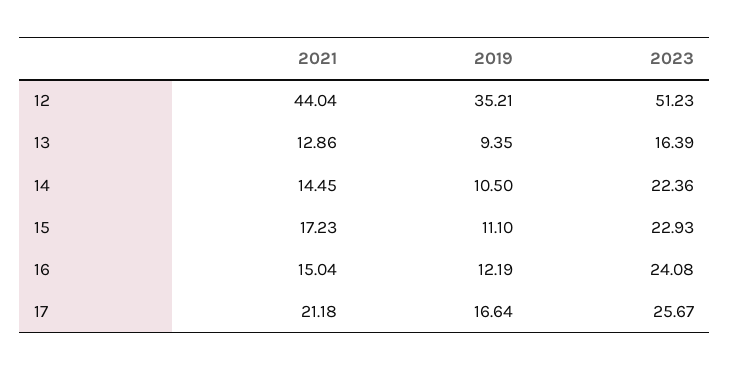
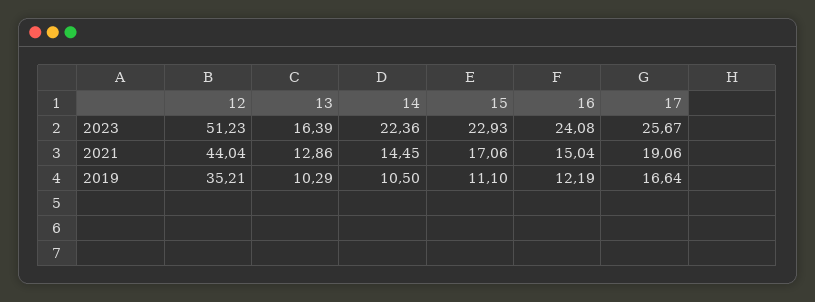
2019, 13: 9.35 -> 10.29
2021, 15: 17.23 -> 17.06
2021, 17: 21.18 -> 19.06

